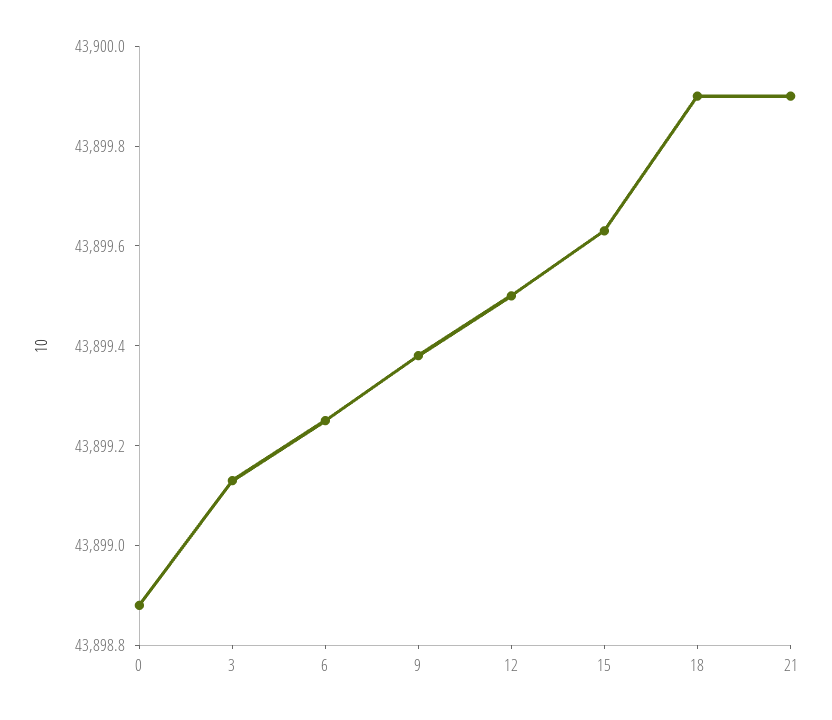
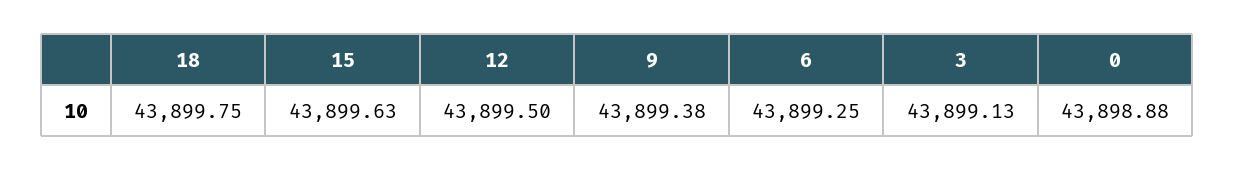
18: 43899.9 -> 43899.75
21: 43899.9 -> none

